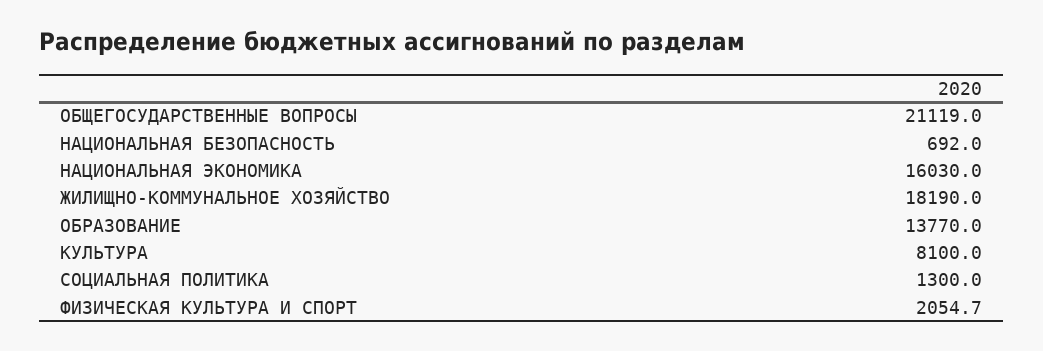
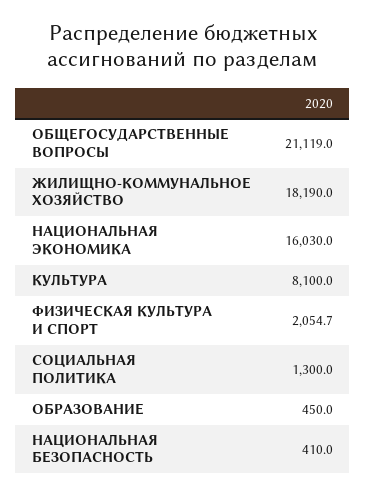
НАЦИОНАЛЬНАЯ БЕЗОПАСНОСТЬ: 692 -> 410
ОБРАЗОВАНИЕ: 13770 -> 450

